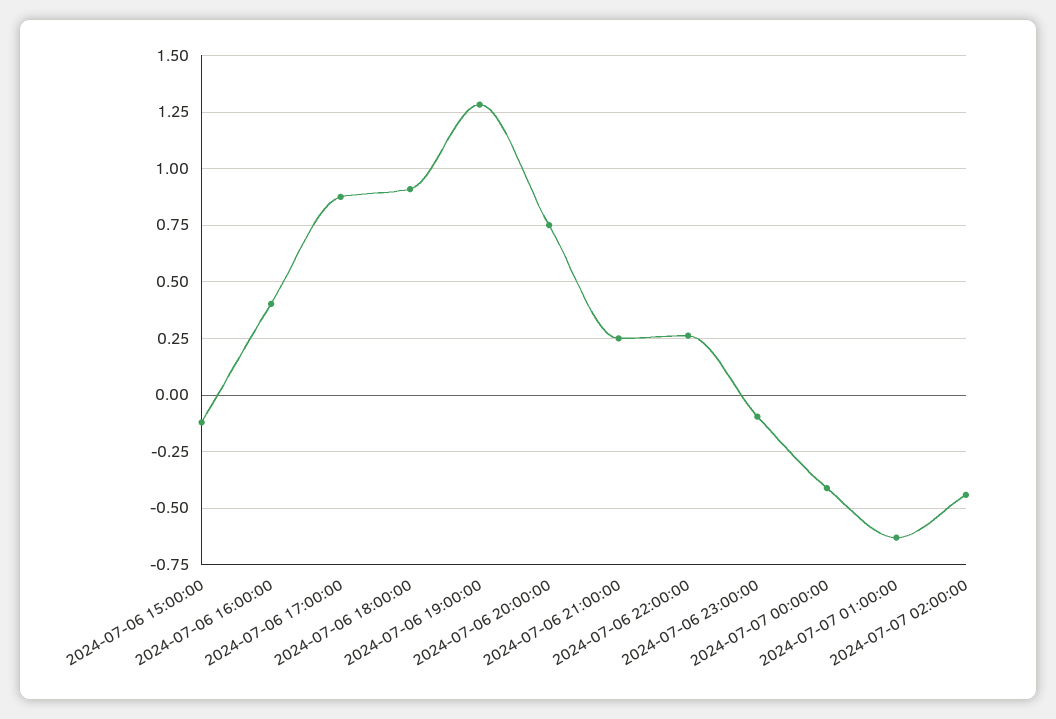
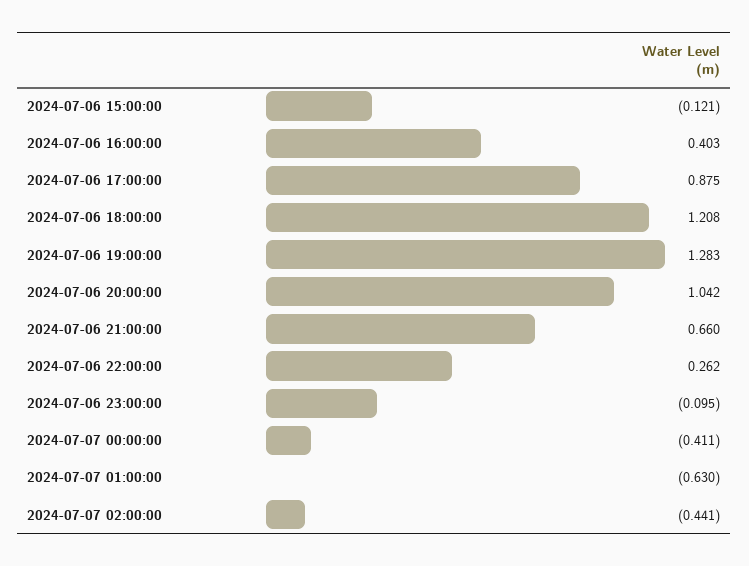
2024-07-06 18:00:00: 0.9 -> 1.208
2024-07-06 20:00:00: 0.75 -> 1.042
2024-07-06 21:00:00: 0.25 -> 0.66

